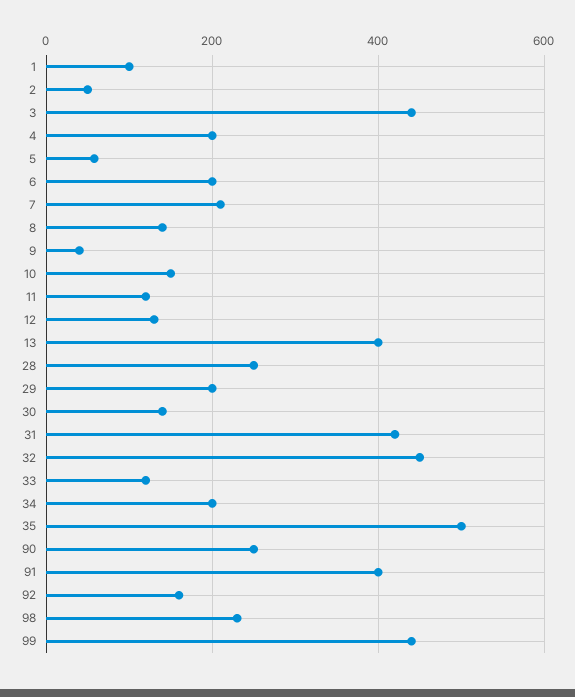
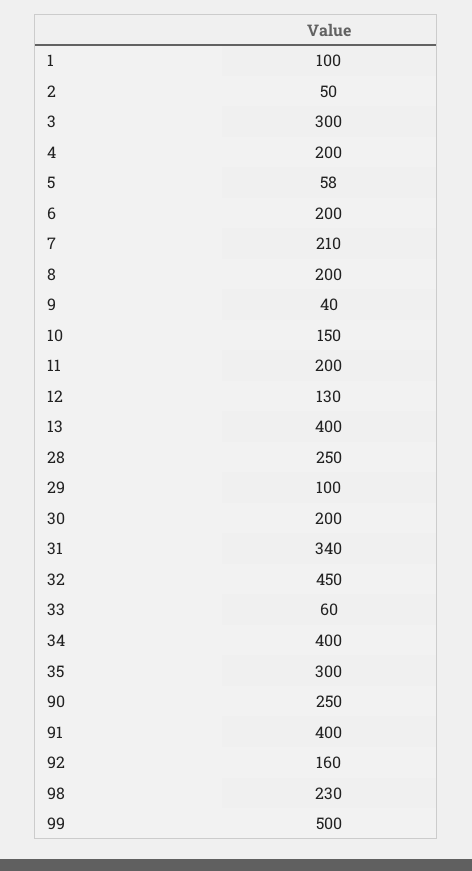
3: 440 -> 300
8: 140 -> 200
11: 120 -> 200
29: 200 -> 100
30: 140 -> 200
31: 420 -> 340
33: 120 -> 60
34: 200 -> 400
35: 500 -> 300
99: 440 -> 500

